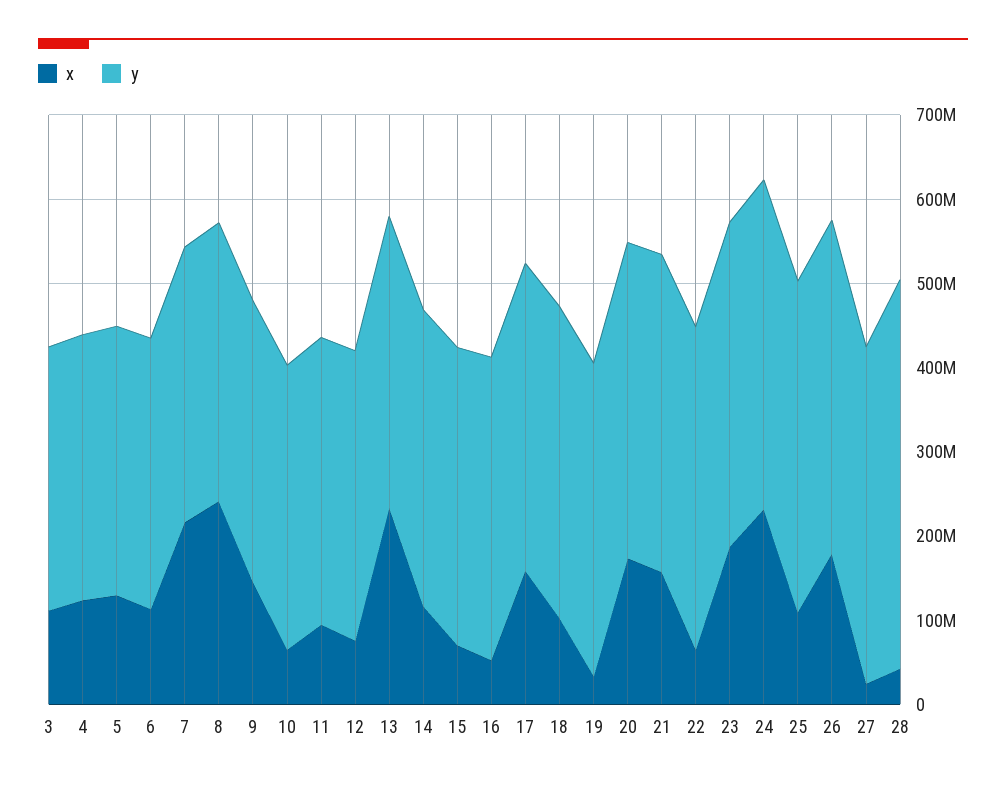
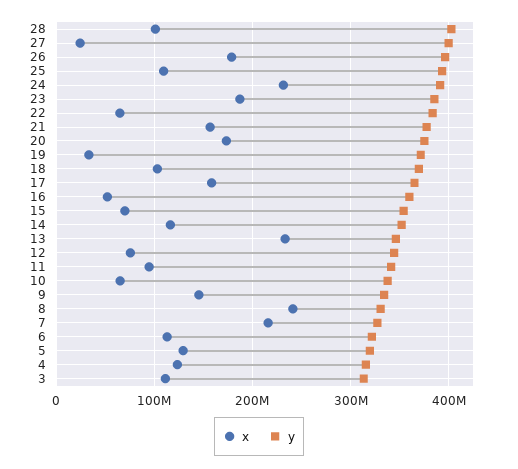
x, 28: 40000000 -> 100000000
y, 28: 460000000 -> 400000000

